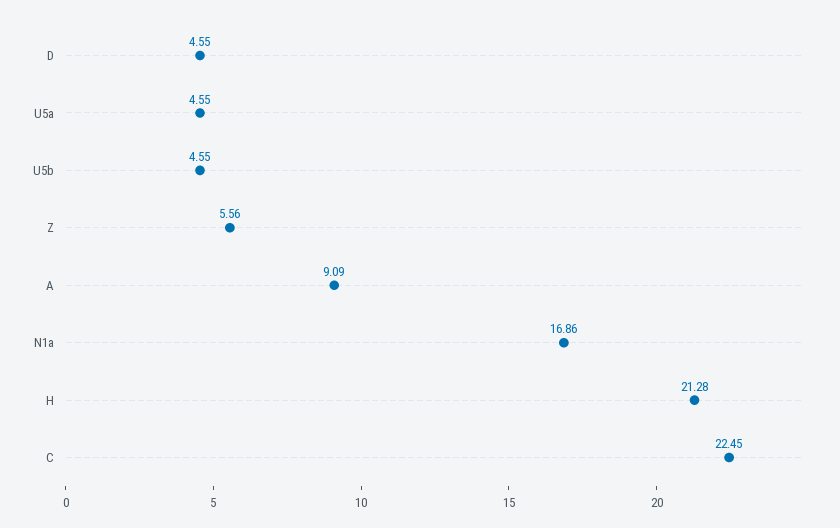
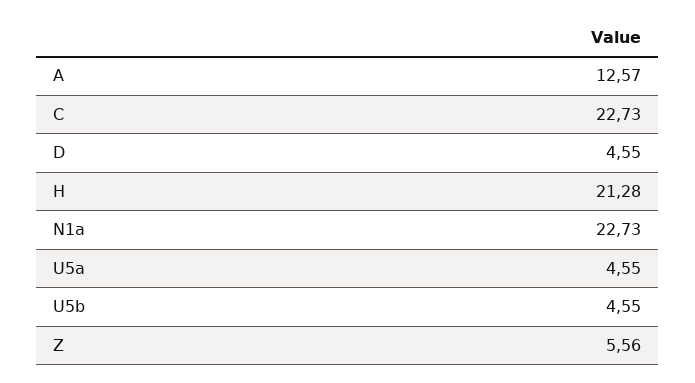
A: 9.09 -> 12.57
N1a: 16.86 -> 22.73
C: 22.45 -> 22.73

